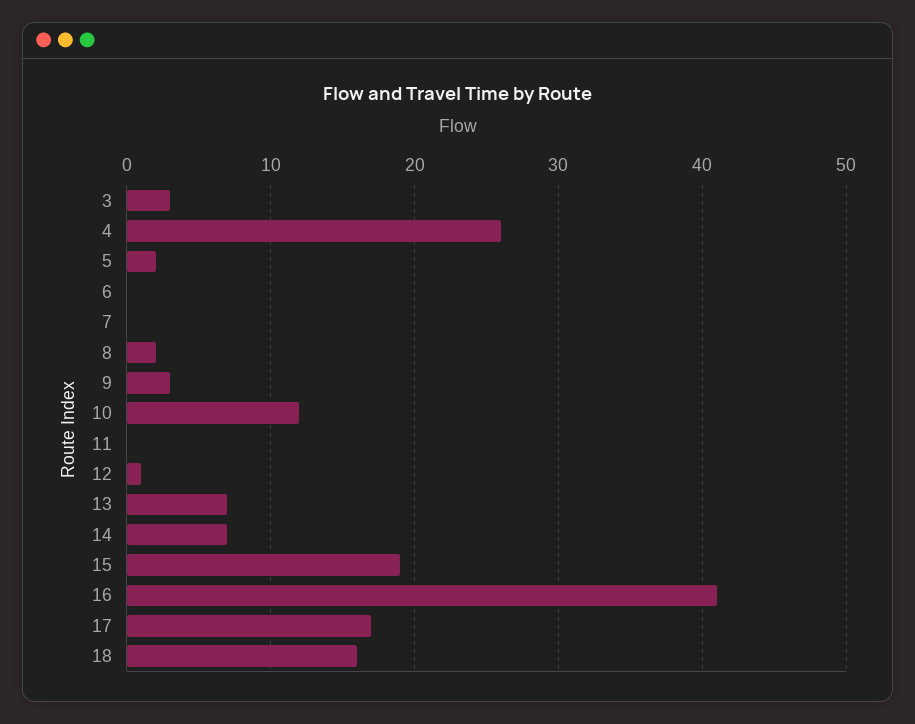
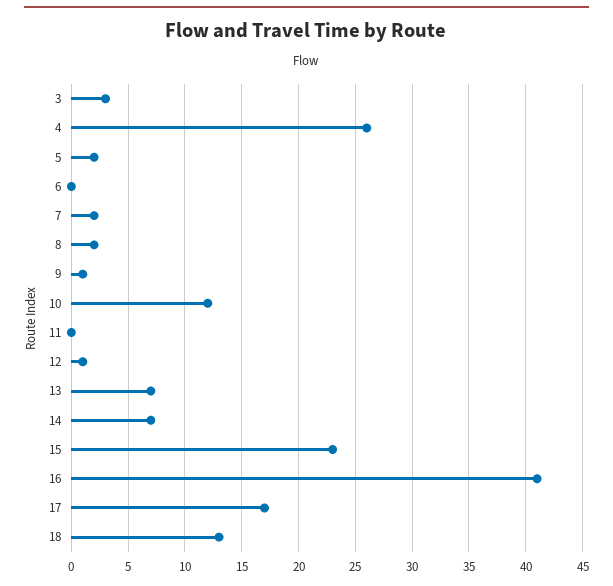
7: 0 -> 2
9: 3 -> 1
15: 19 -> 23
18: 16 -> 13

